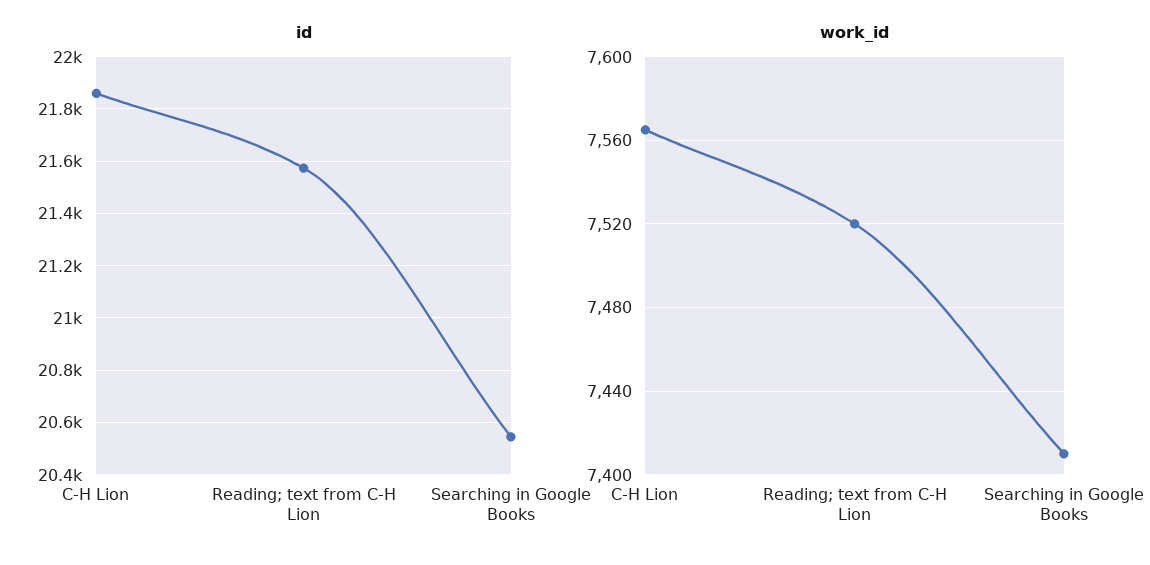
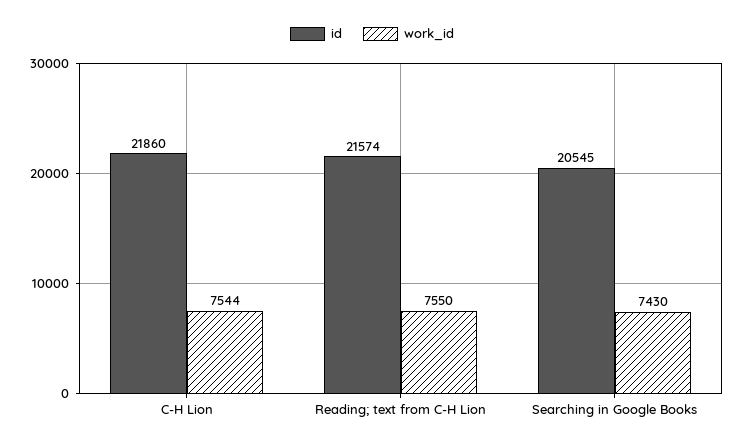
work_id, C-H Lion: 7565 -> 7544
work_id, Reading; text from C-H Lion: 7520 -> 7550
work_id, Searching in Google Books: 7410 -> 7430

